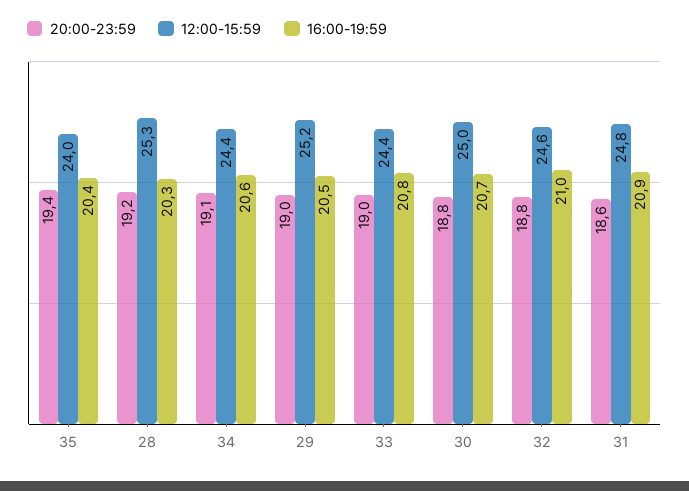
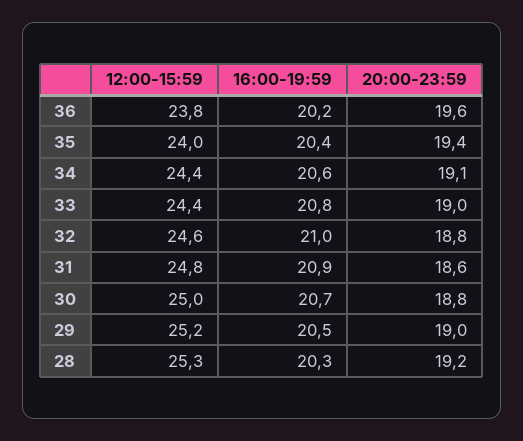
12:00-15:59, 36: none -> 23.8
16:00-19:59, 36: none -> 20.2
20:00-23:59, 36: none -> 19.6

